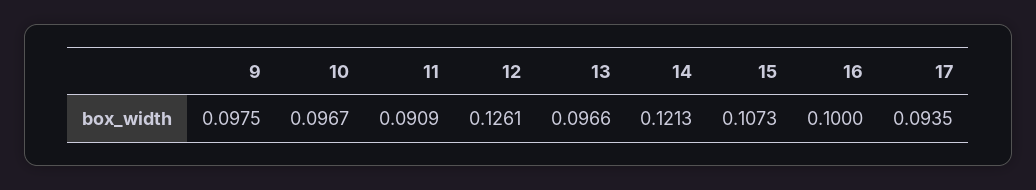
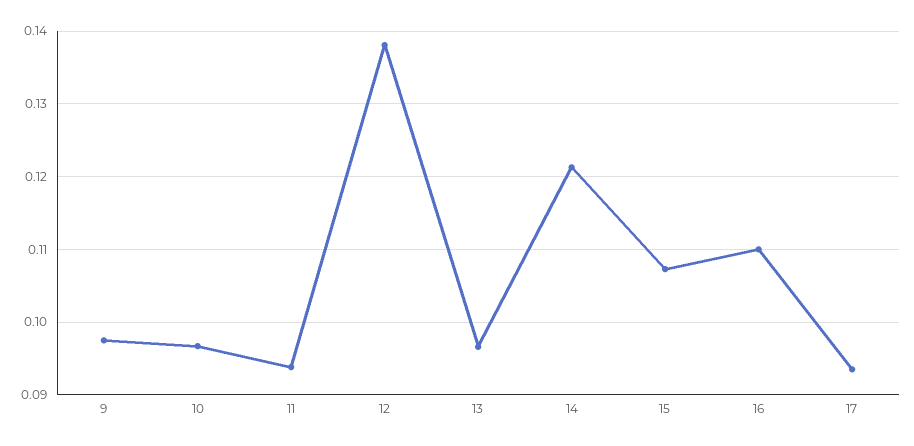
11: 0.0909 -> 0.094
12: 0.1261 -> 0.138
16: 0.1 -> 0.11

